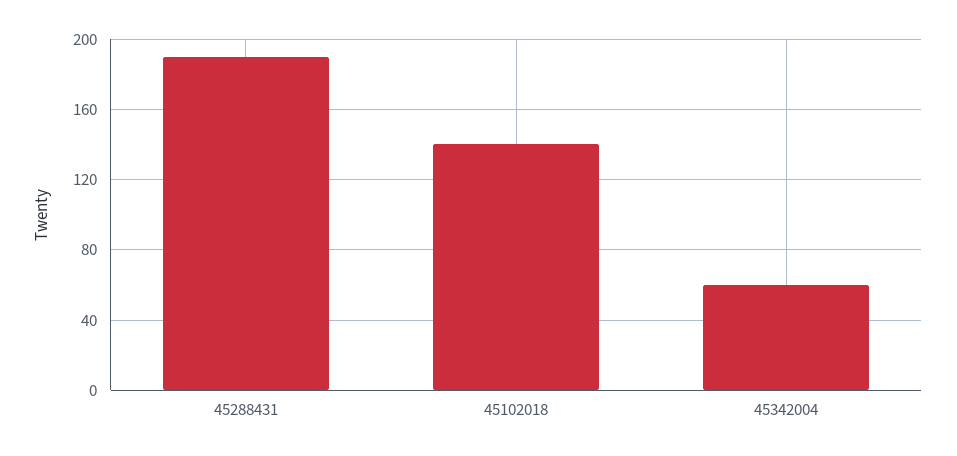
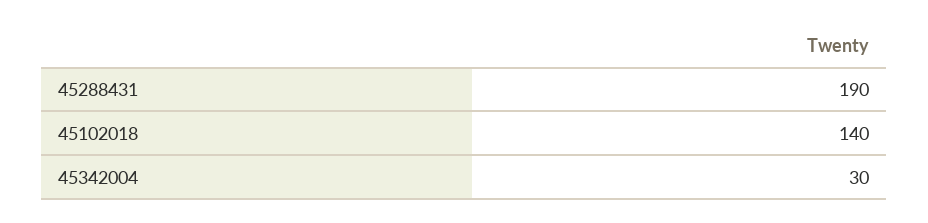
45342004: 60 -> 30

